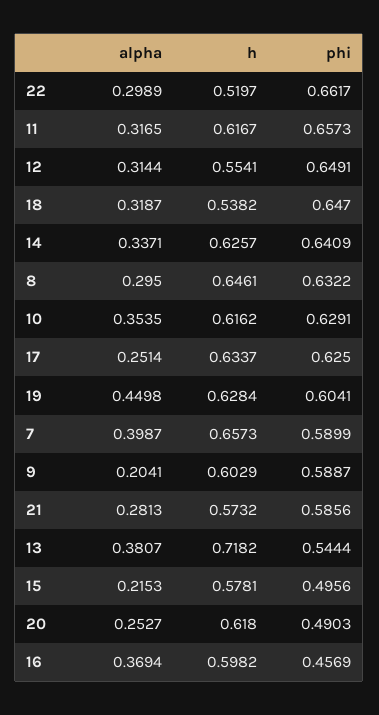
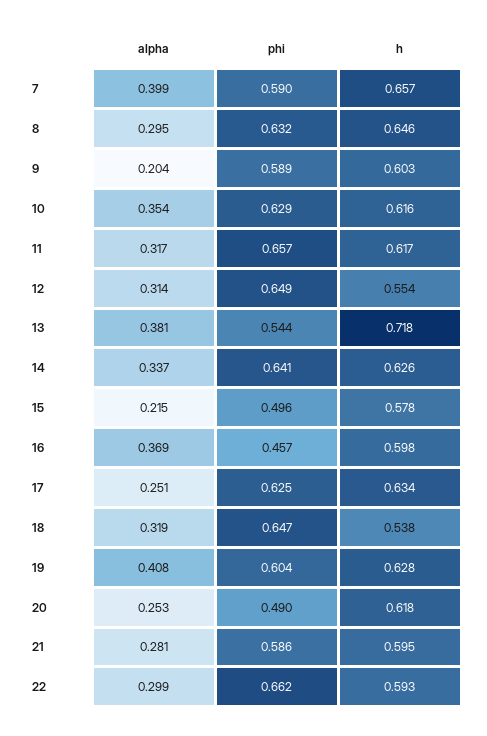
h, 22: 0.5197 -> 0.593
alpha, 19: 0.4498 -> 0.408
h, 21: 0.5732 -> 0.595

